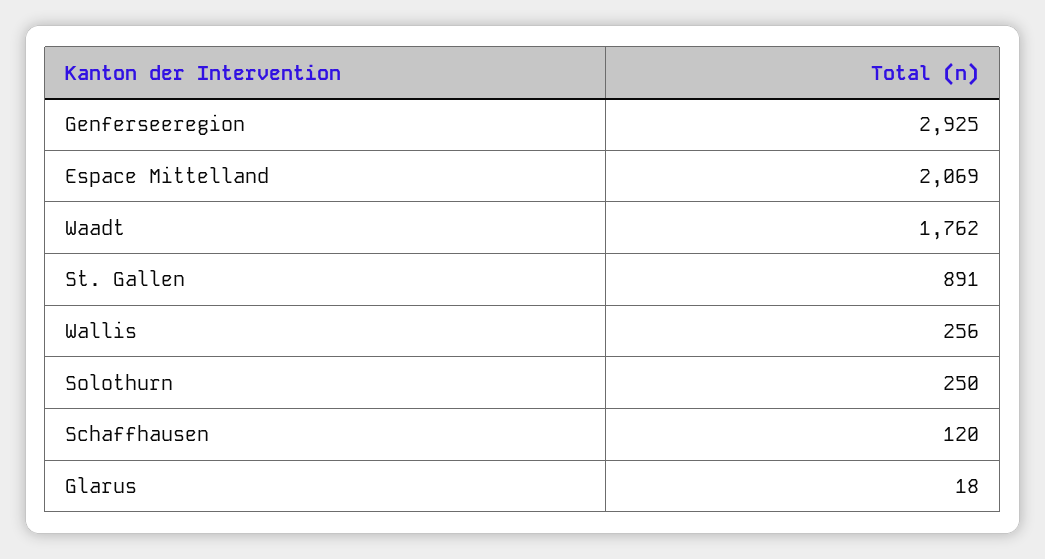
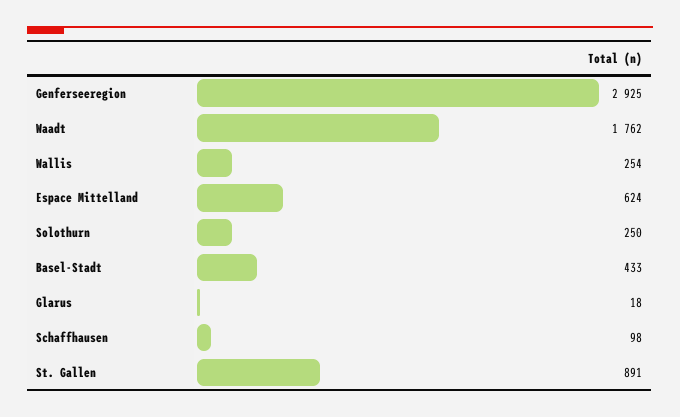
Espace Mittelland: 2069 -> 624
Wallis: 256 -> 254
Schaffhausen: 120 -> 98
Basel-Stadt: none -> 433

